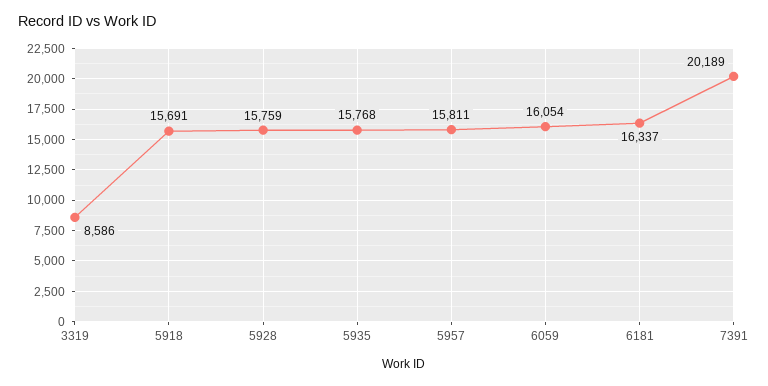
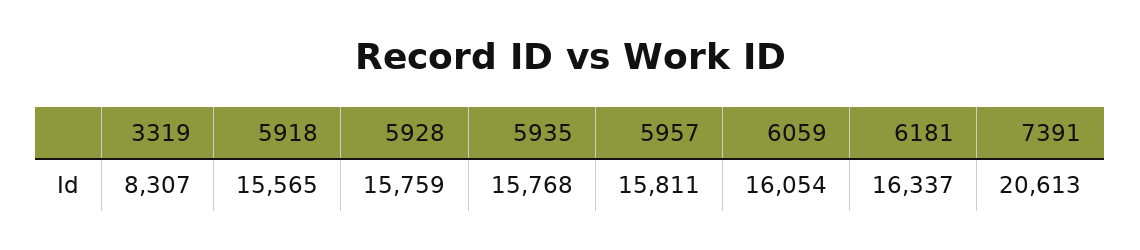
3319: 8586 -> 8307
5918: 15691 -> 15565
7391: 20189 -> 20613

